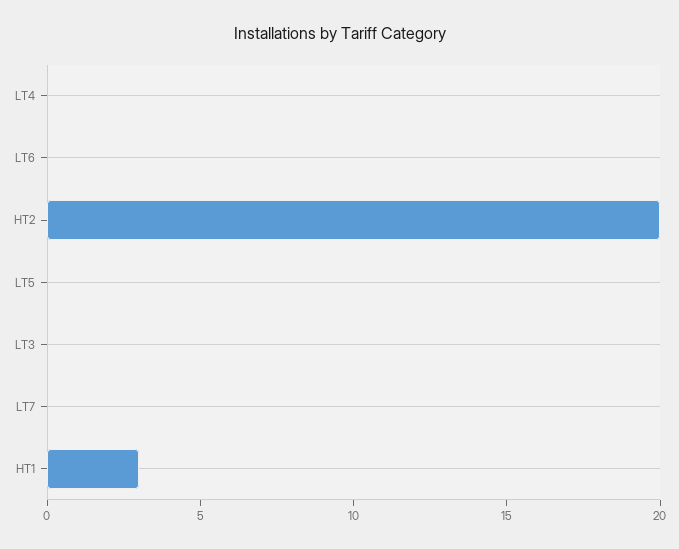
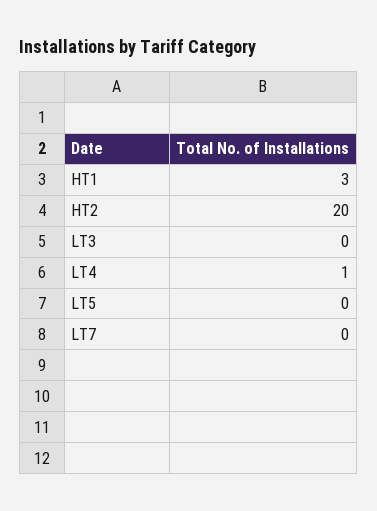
LT4: 0 -> 1
LT6: 0 -> none

